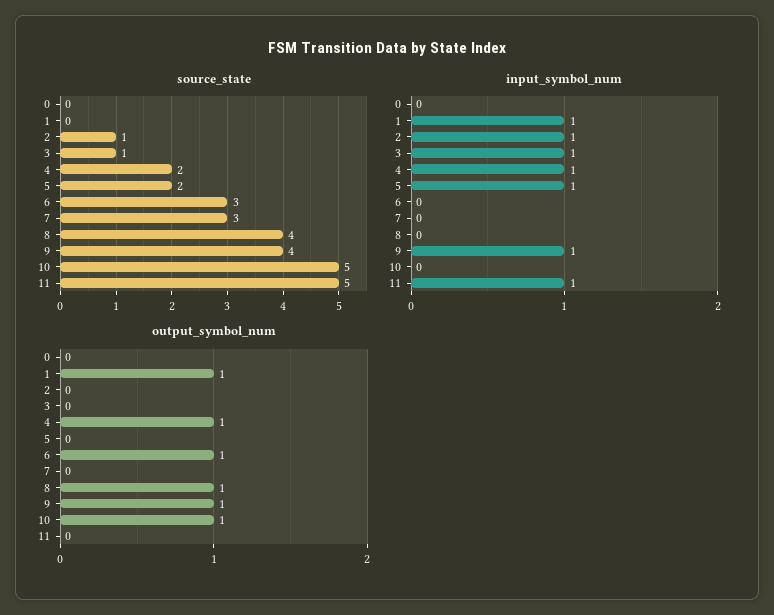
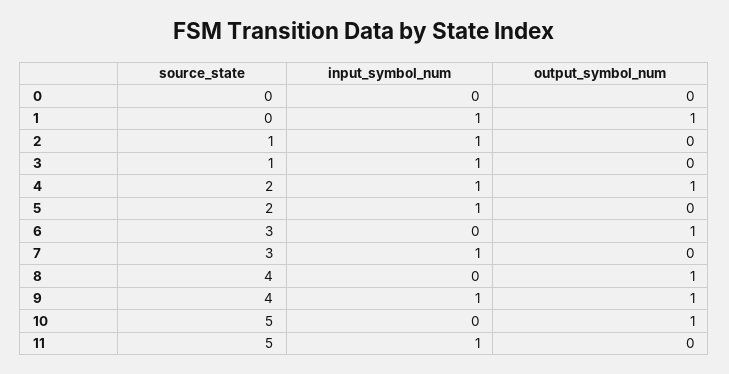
input_symbol_num, 7: 0 -> 1

